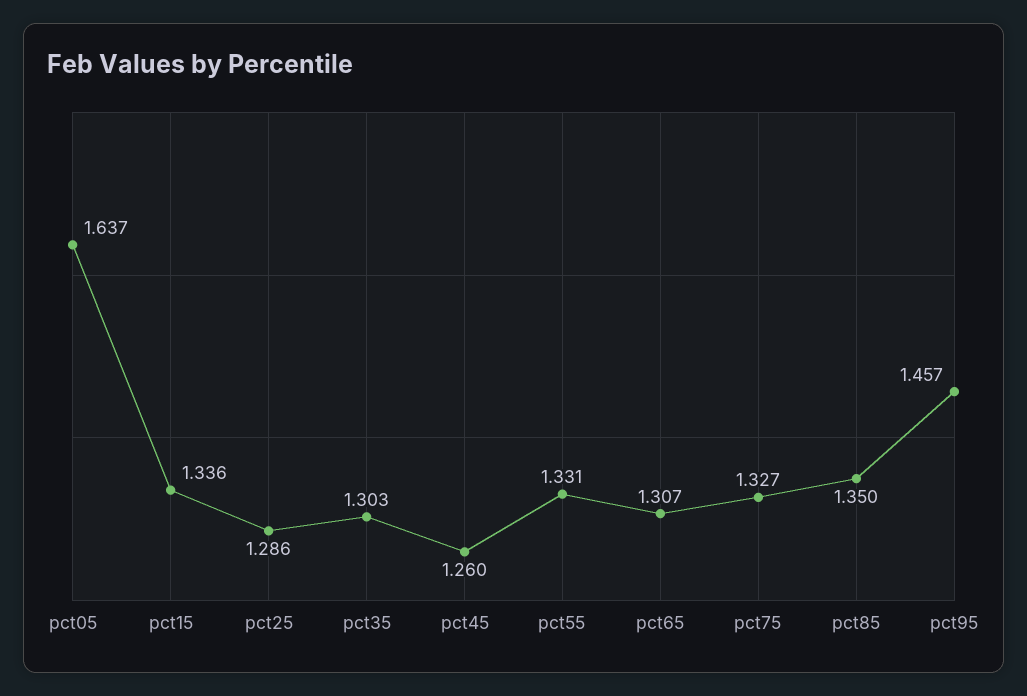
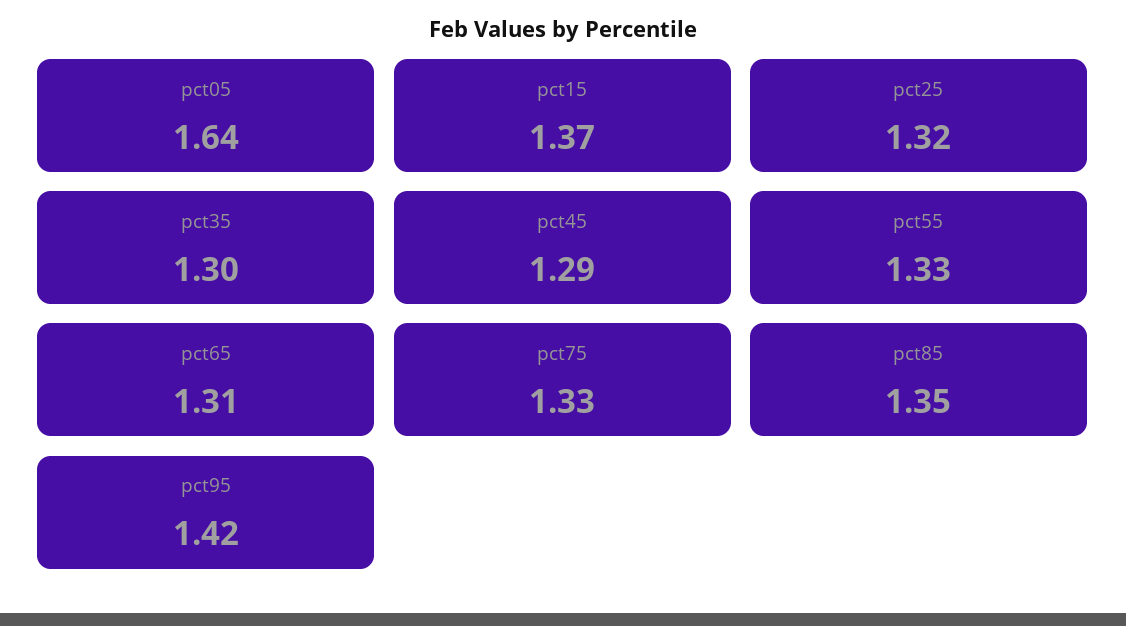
pct15: 1.336 -> 1.37
pct25: 1.286 -> 1.32
pct45: 1.26 -> 1.29
pct95: 1.457 -> 1.42

